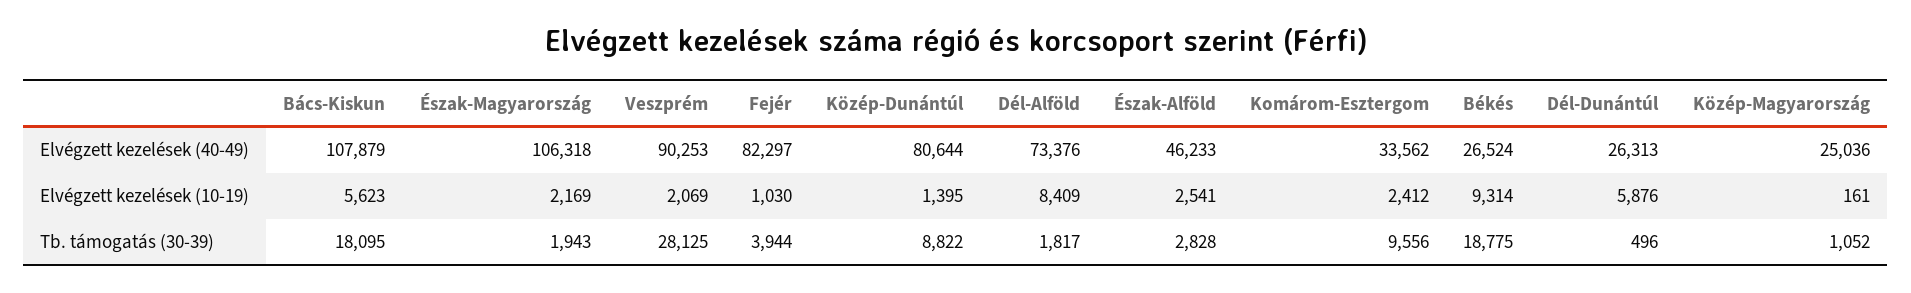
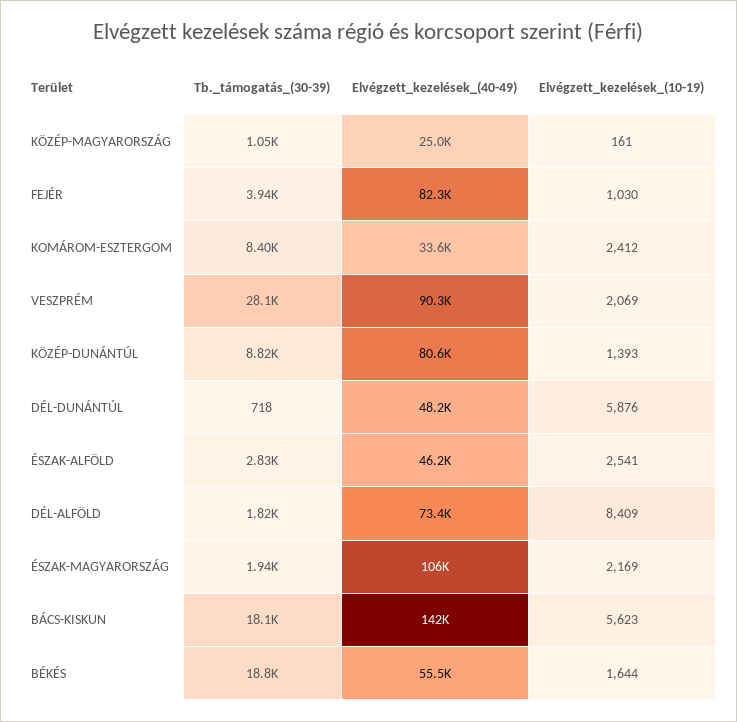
Bács-Kiskun, Elvégzett kezelések (40-49): 107879 -> 142000
Békés, Elvégzett kezelések (40-49): 26524 -> 55500
Dél-Dunántúl, Elvégzett kezelések (40-49): 26313 -> 48200
Közép-Dunántúl, Elvégzett kezelések (10-19): 1395 -> 1393
Békés, Elvégzett kezelések (10-19): 9314 -> 1644
Komárom-Esztergom, Tb. támogatás (30-39): 9556 -> 8400
Dél-Dunántúl, Tb. támogatás (30-39): 496 -> 718

